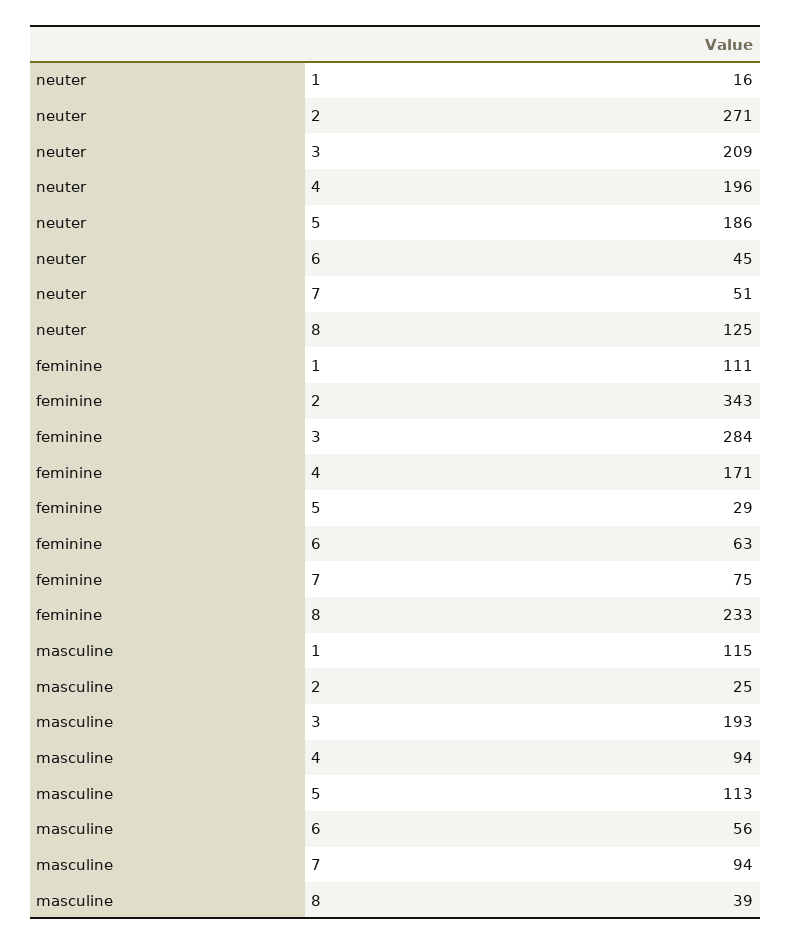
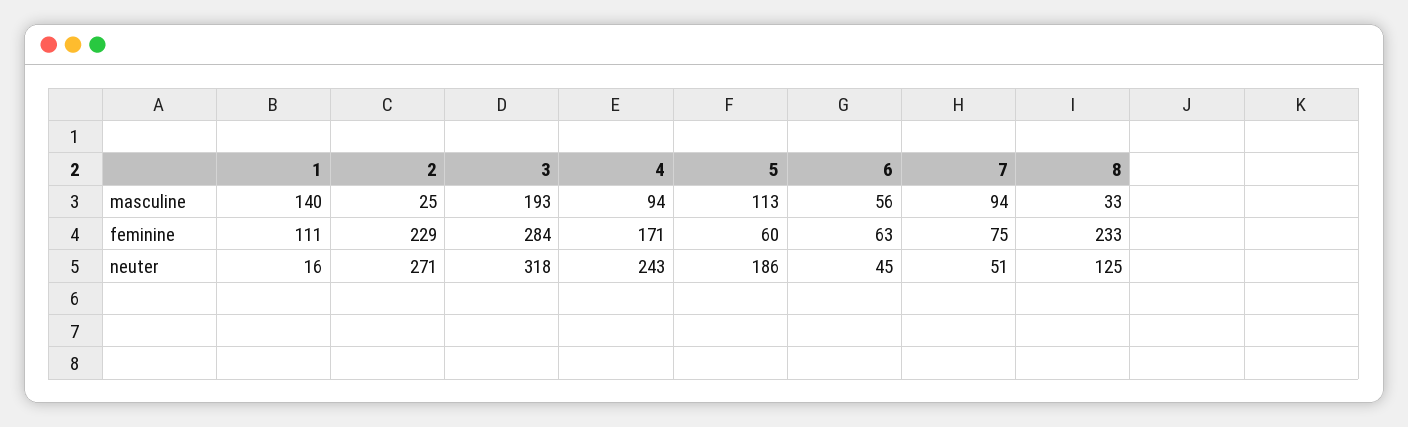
neuter, 3: 209 -> 318
neuter, 4: 196 -> 243
feminine, 2: 343 -> 229
feminine, 5: 29 -> 60
masculine, 1: 115 -> 140
masculine, 8: 39 -> 33

